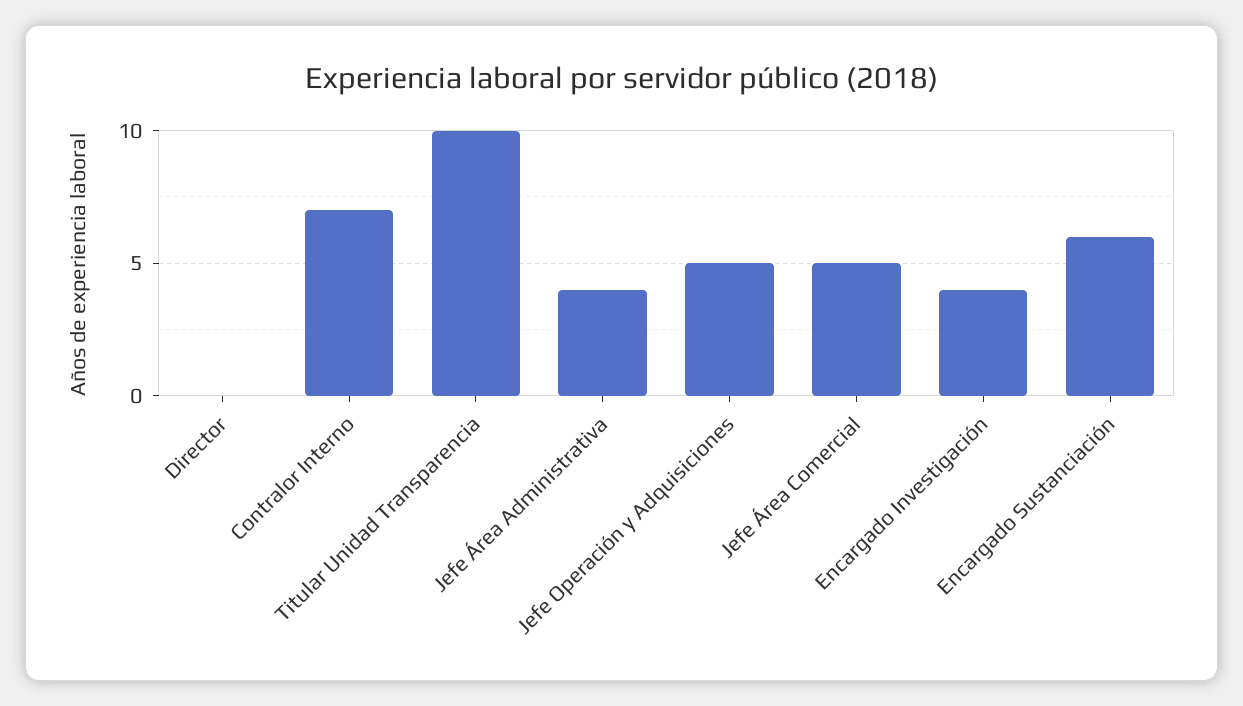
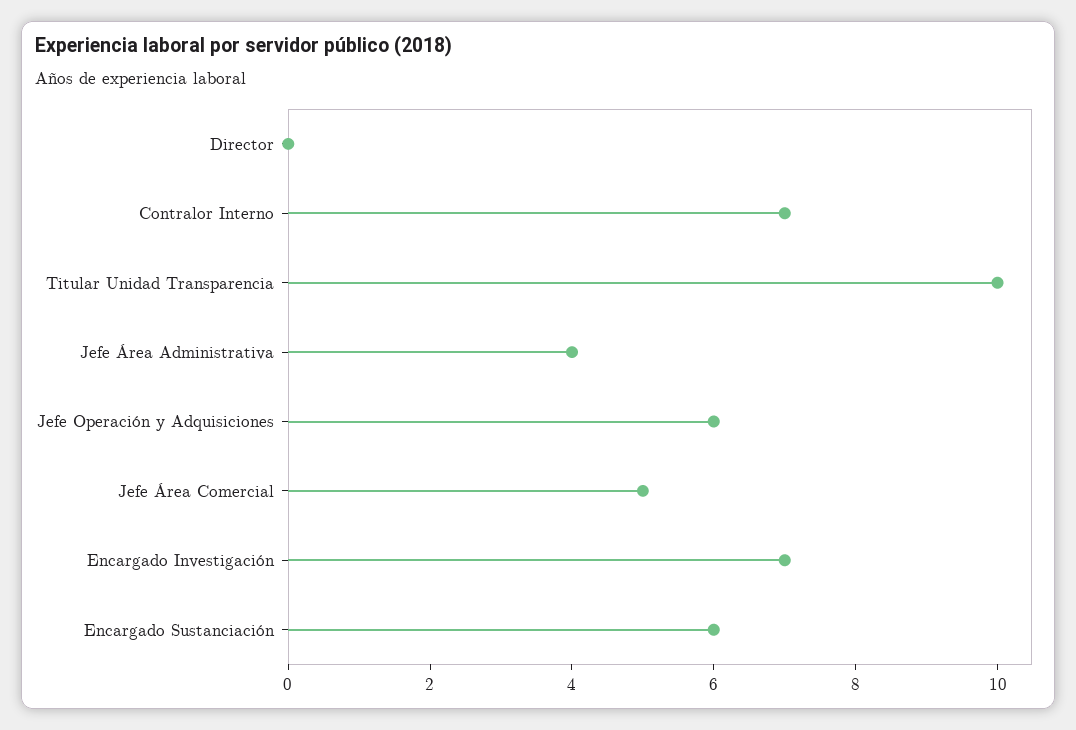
Jefe Operación y Adquisiciones: 5 -> 6
Encargado Investigación: 4 -> 7

